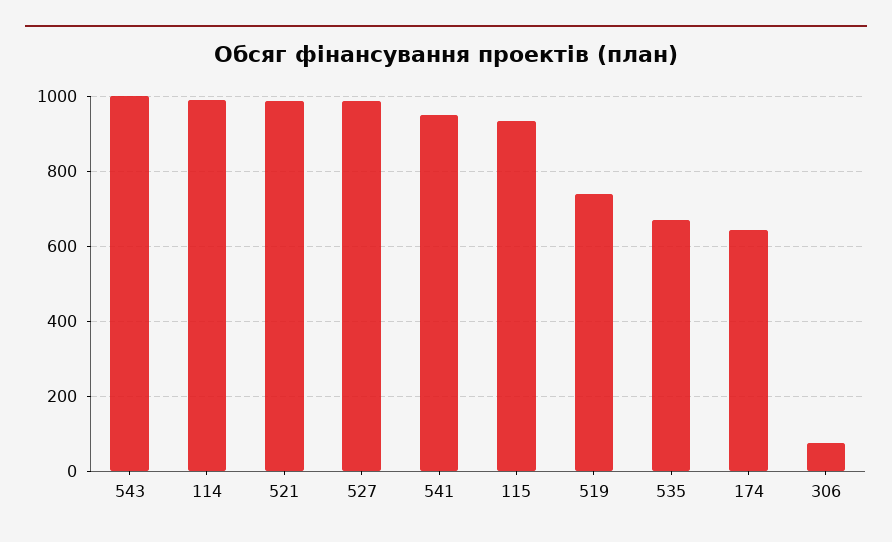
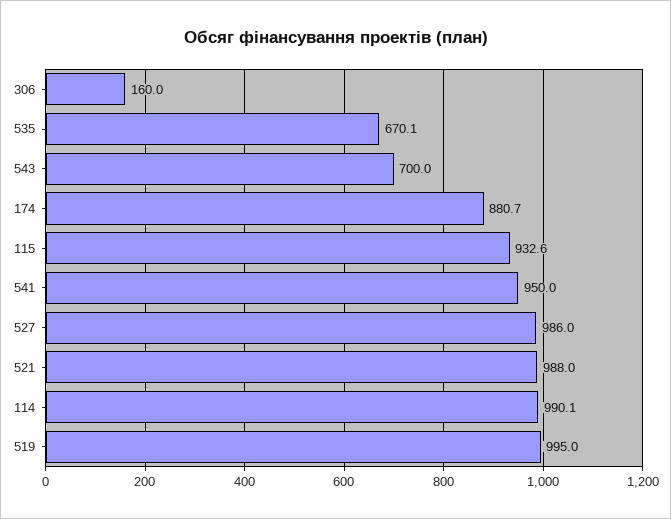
543: 1000 -> 700
519: 740 -> 995
174: 640 -> 880.7
306: 80 -> 160

